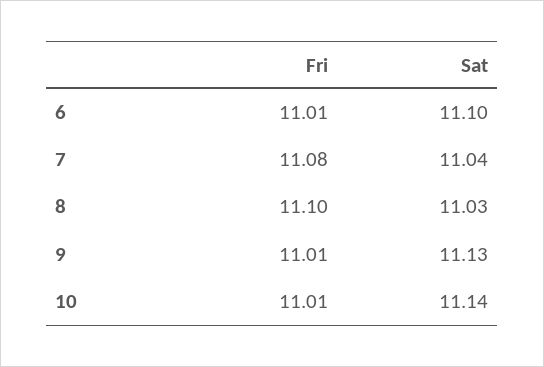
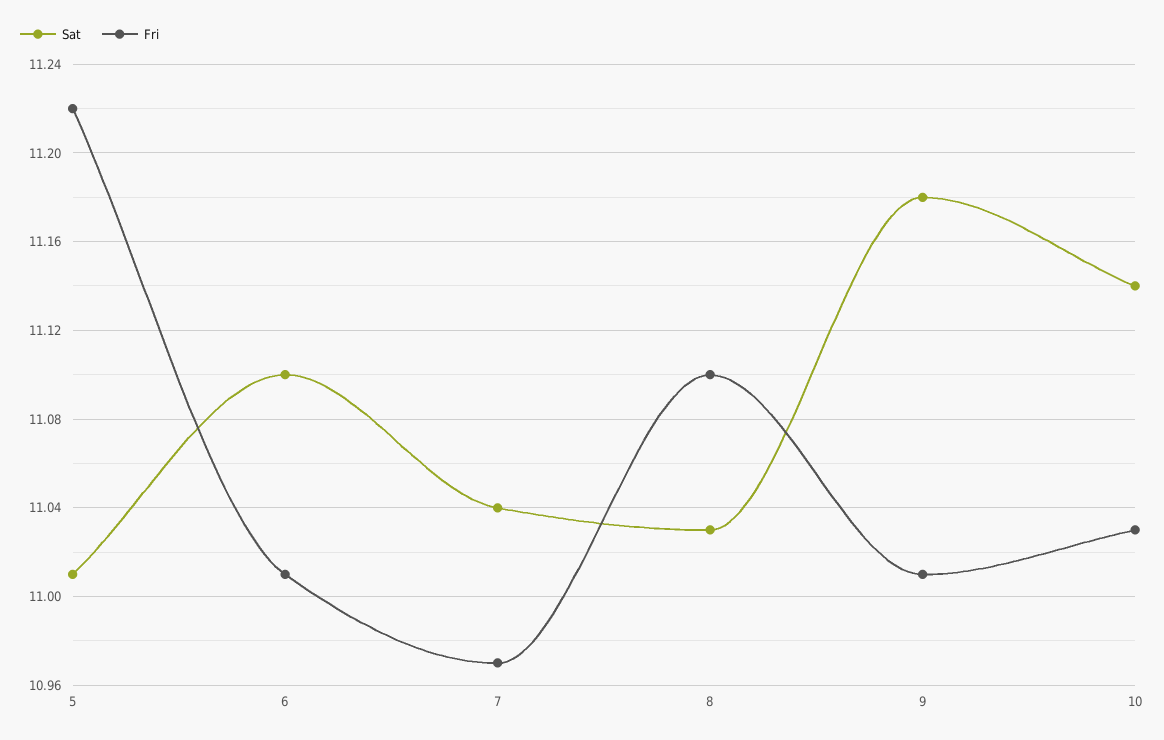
Fri, 7: 11.08 -> 10.97
Sat, 9: 11.13 -> 11.18
Fri, 10: 11.01 -> 11.03
Sat, 5: none -> 11.01
Fri, 5: none -> 11.22

